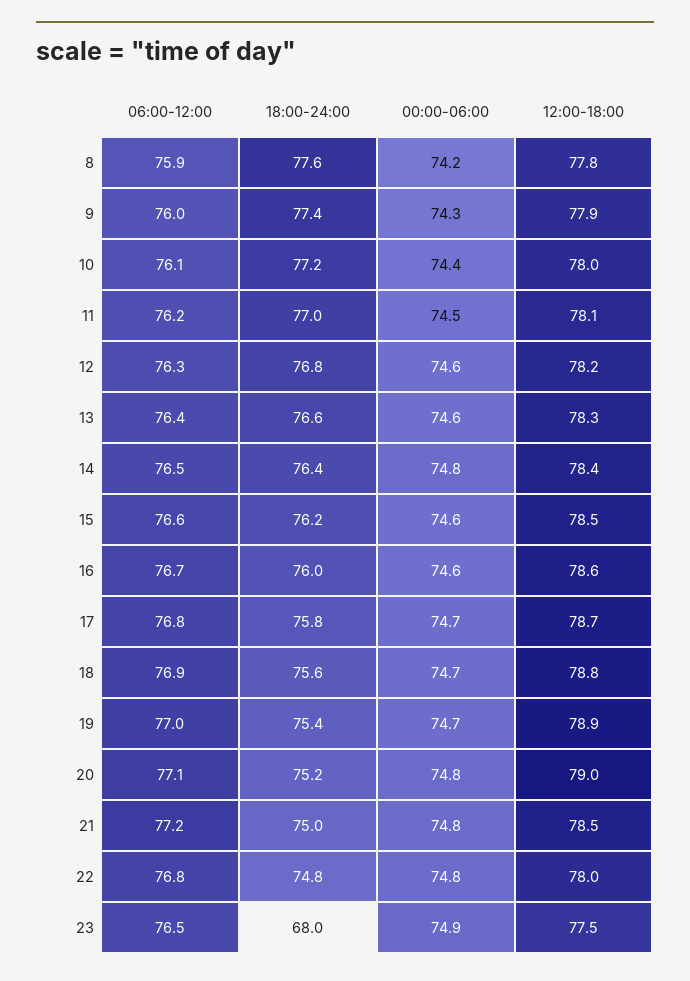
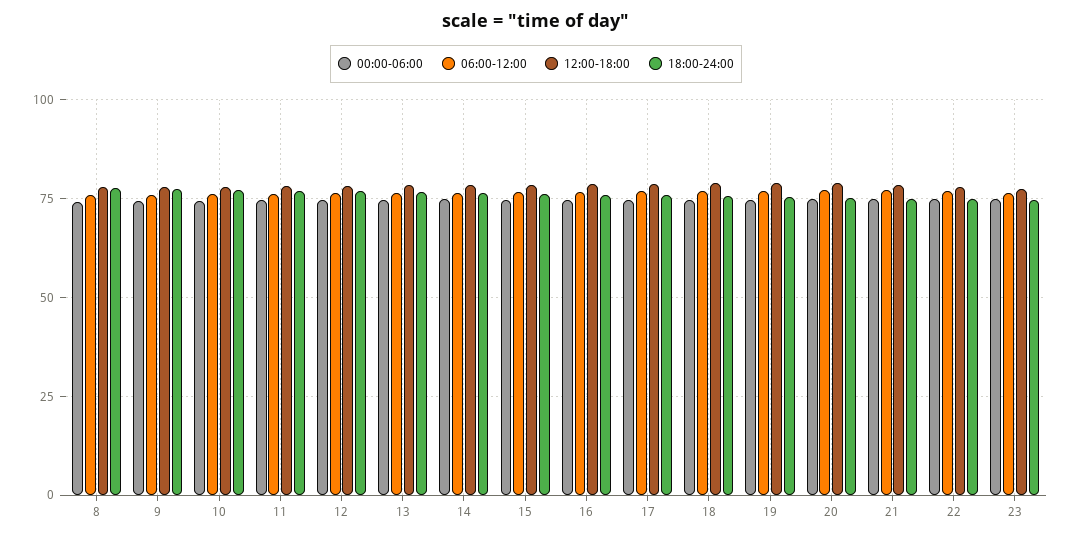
18:00-24:00, 23: 68 -> 75

